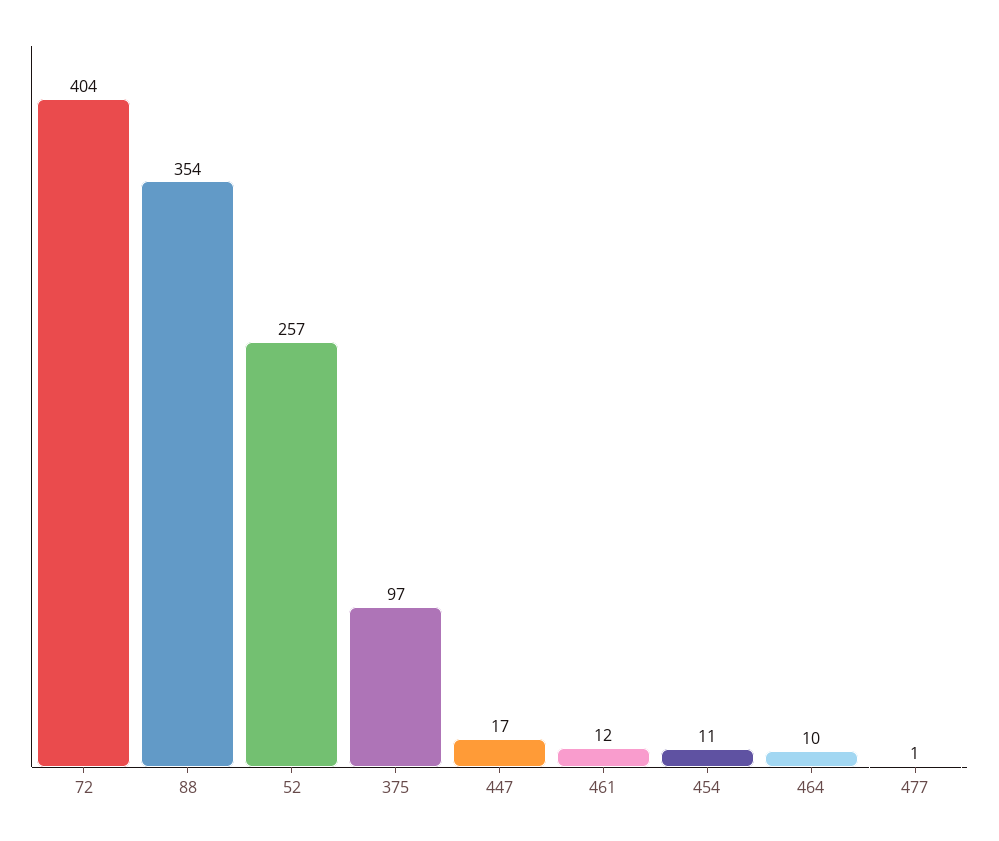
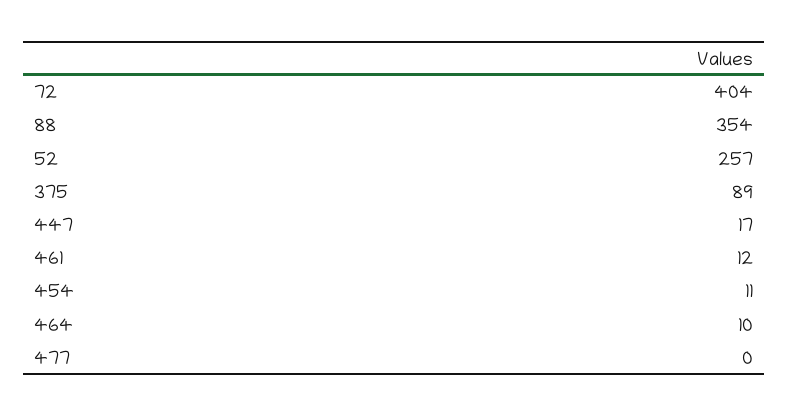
375: 97 -> 89
477: 1 -> 0

